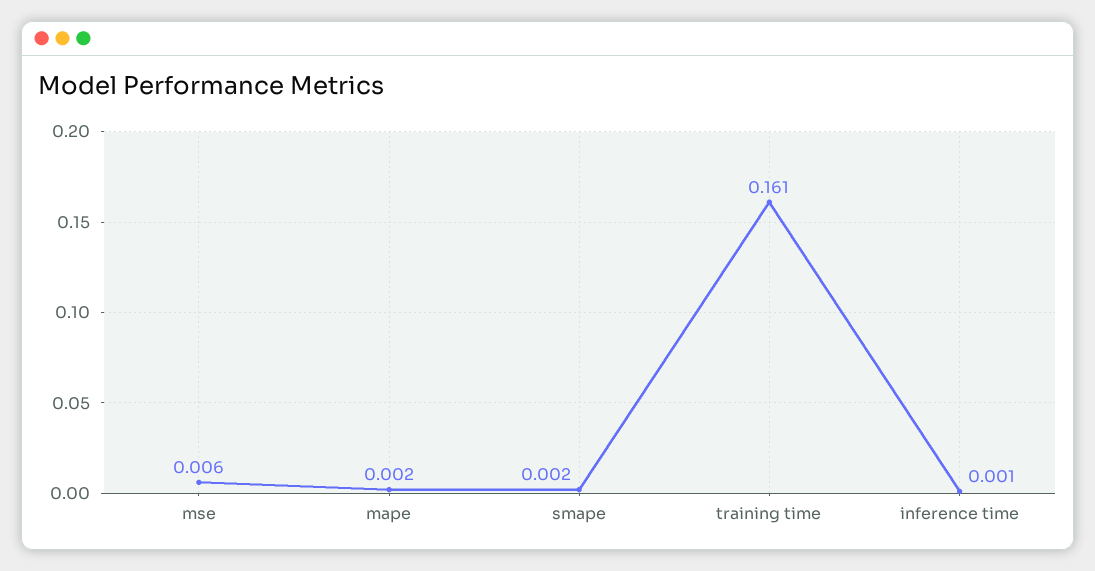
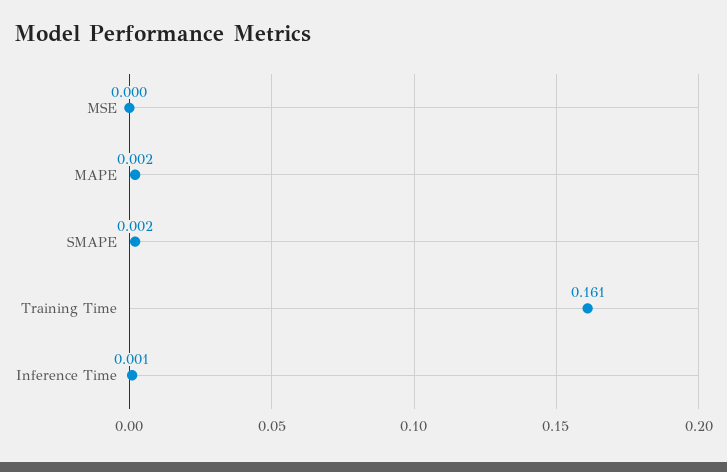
mse: 0.006 -> 0

